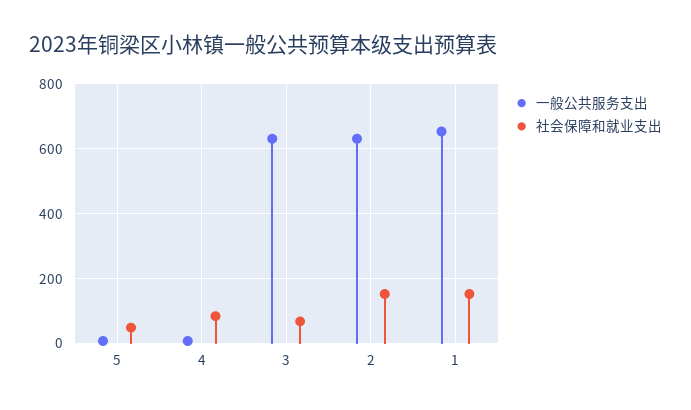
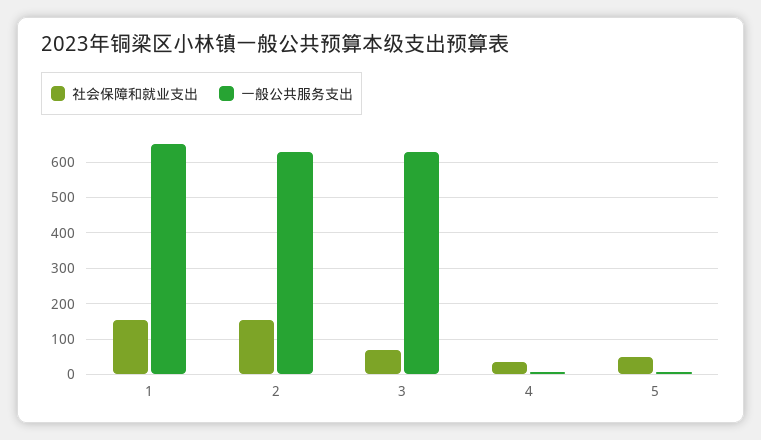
社会保障和就业支出, 4: 80 -> 40

